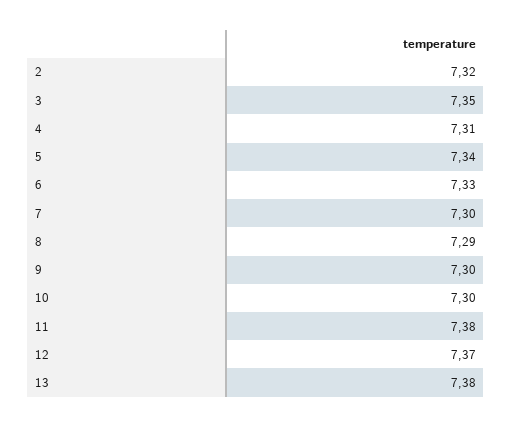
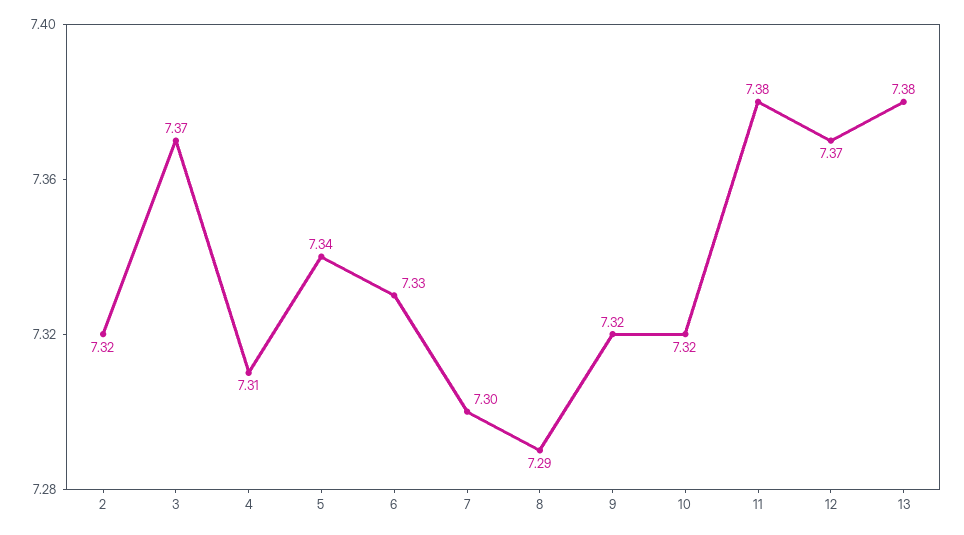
3: 7.35 -> 7.37
9: 7.3 -> 7.32
10: 7.3 -> 7.32

